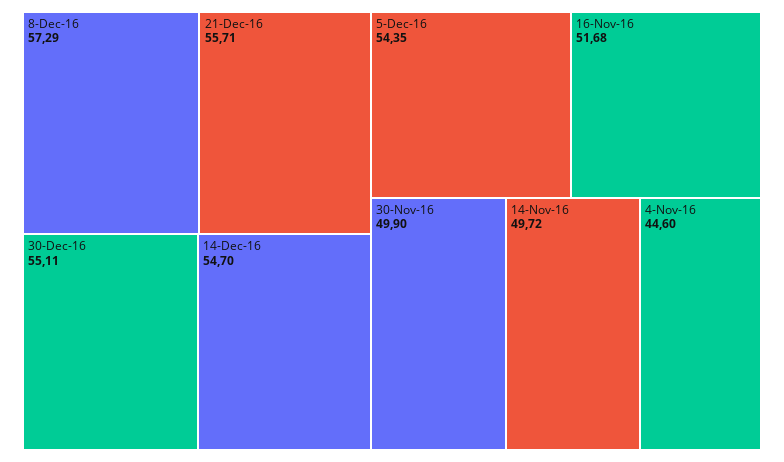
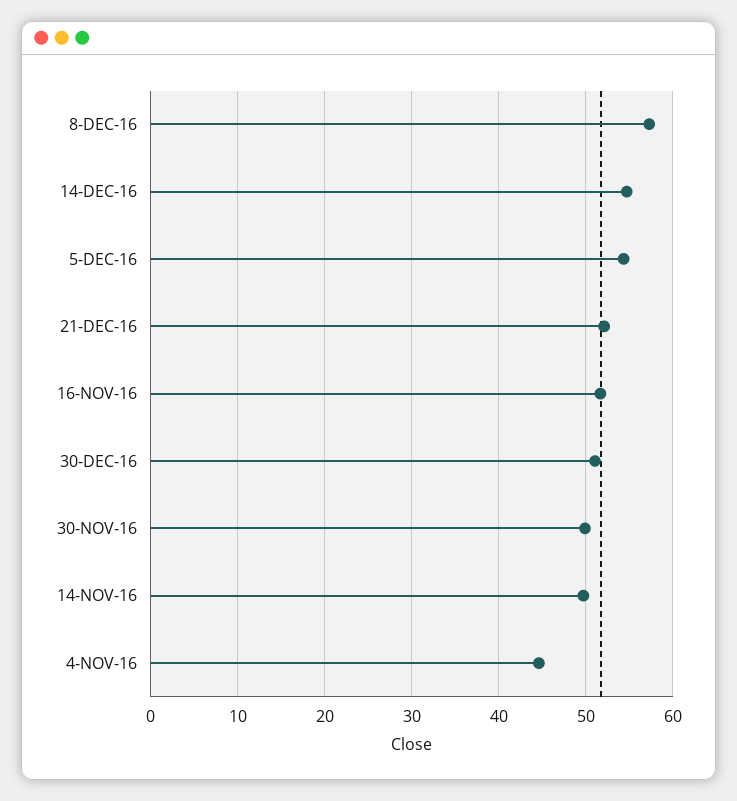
21-Dec-16: 55.71 -> 52
30-Dec-16: 55.11 -> 51

